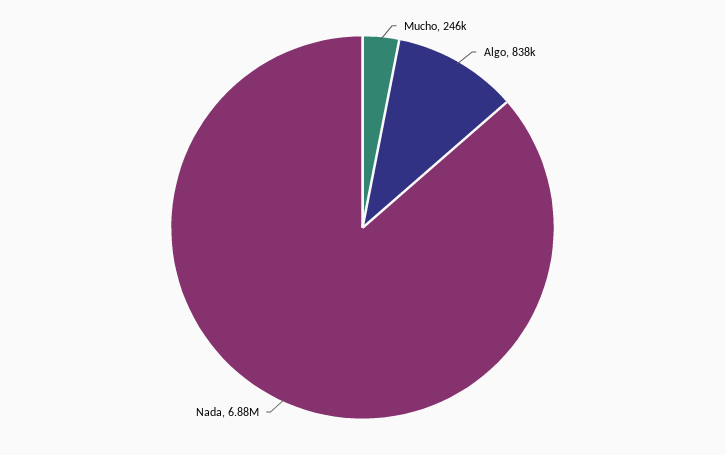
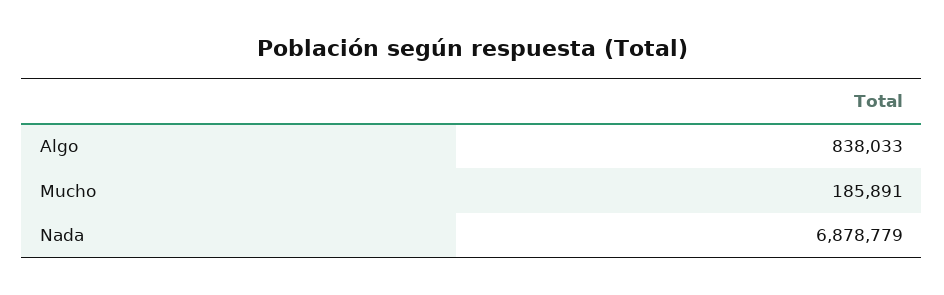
Mucho: 246000 -> 185891

